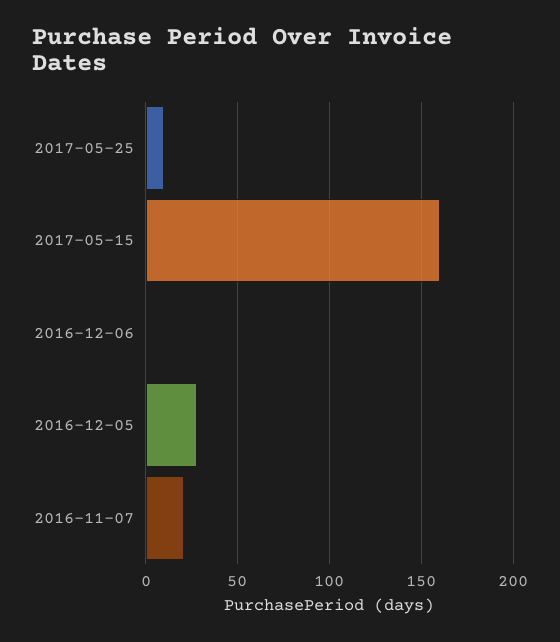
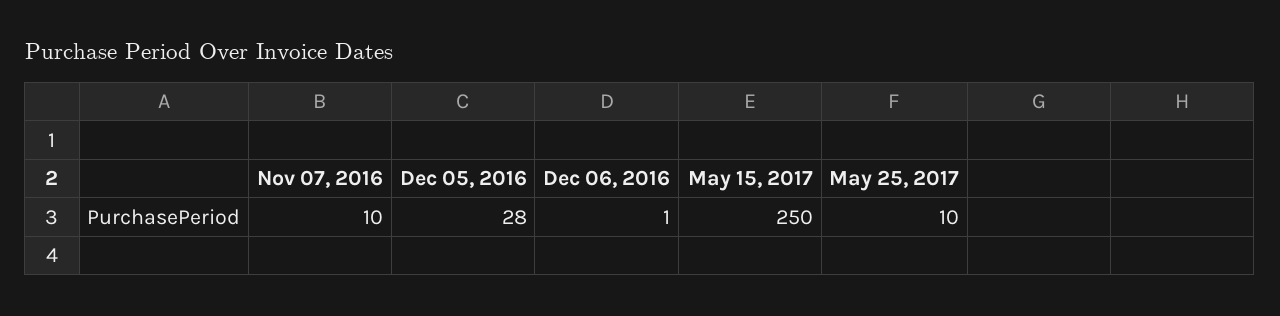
2017-05-15: 160 -> 250
2016-11-07: 20 -> 10

